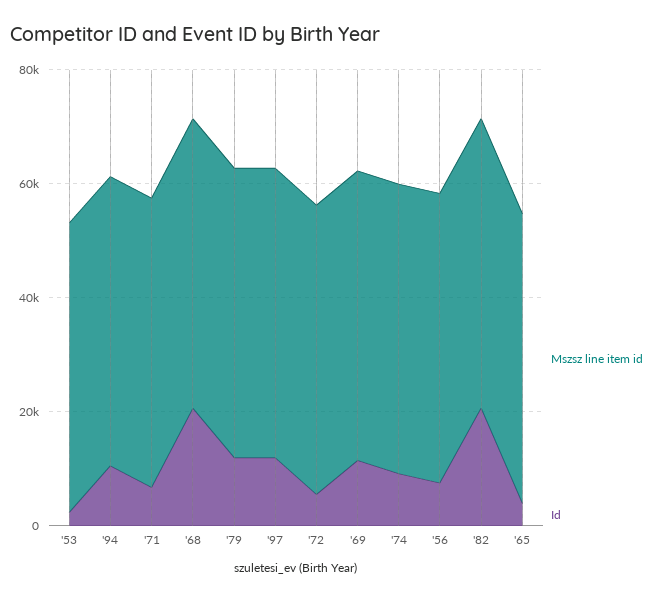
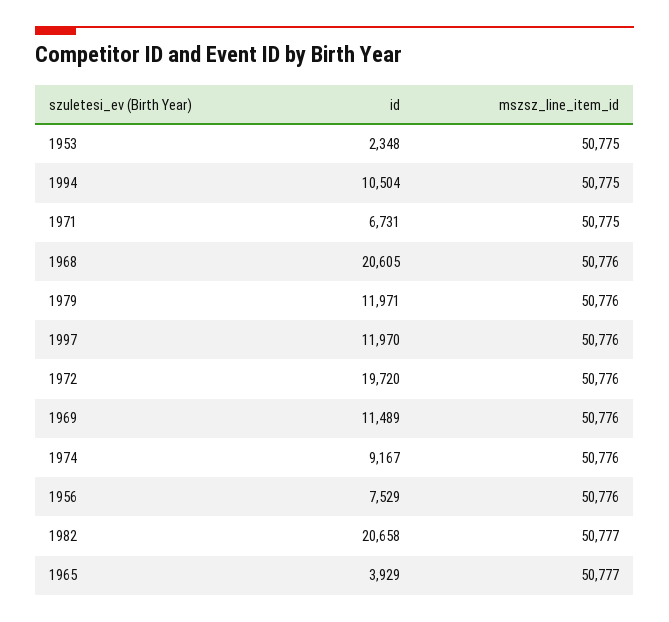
Id, '72: 5000 -> 19720

